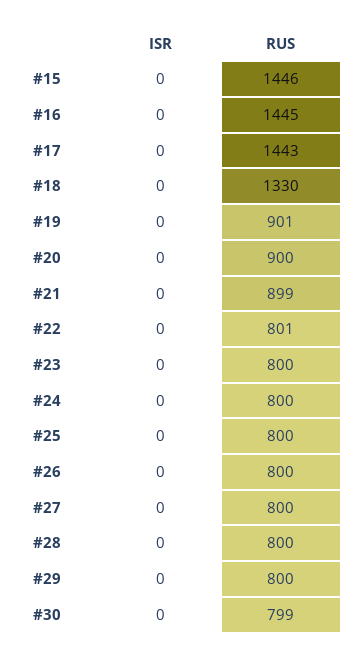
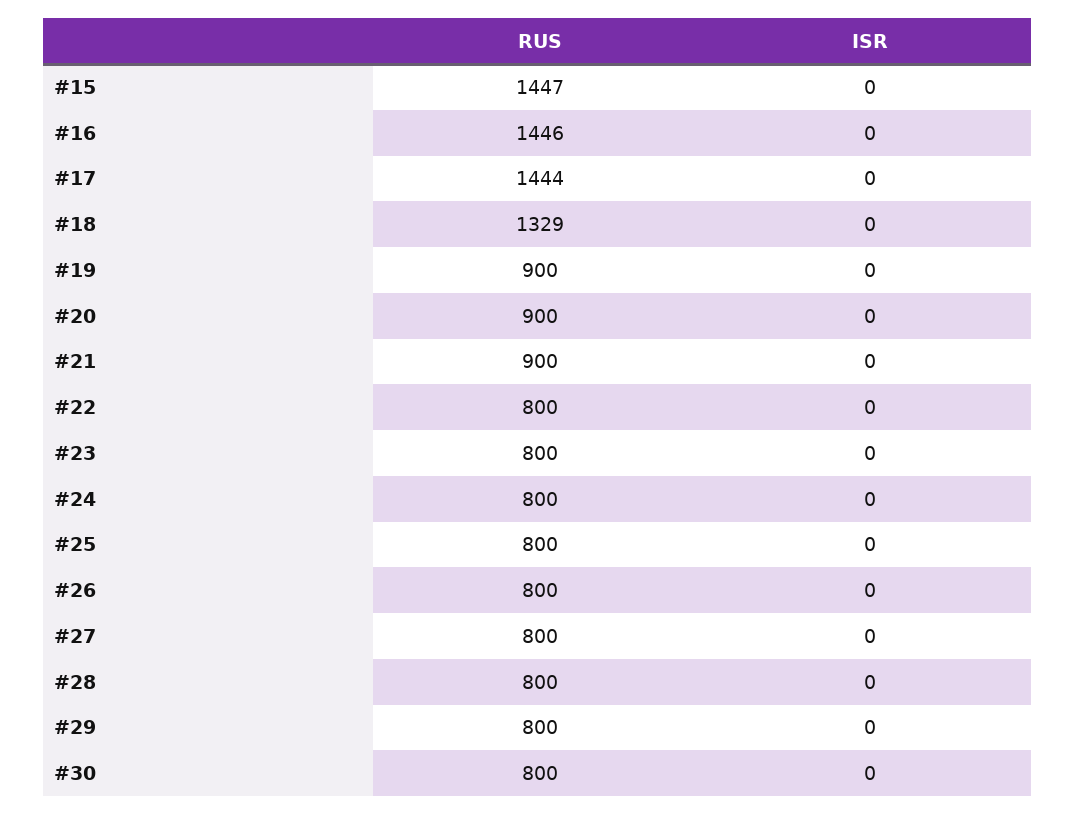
RUS, #15: 1446 -> 1447
RUS, #16: 1445 -> 1446
RUS, #17: 1443 -> 1444
RUS, #18: 1330 -> 1329
RUS, #19: 901 -> 900
RUS, #21: 899 -> 900
RUS, #22: 801 -> 800
RUS, #30: 799 -> 800

